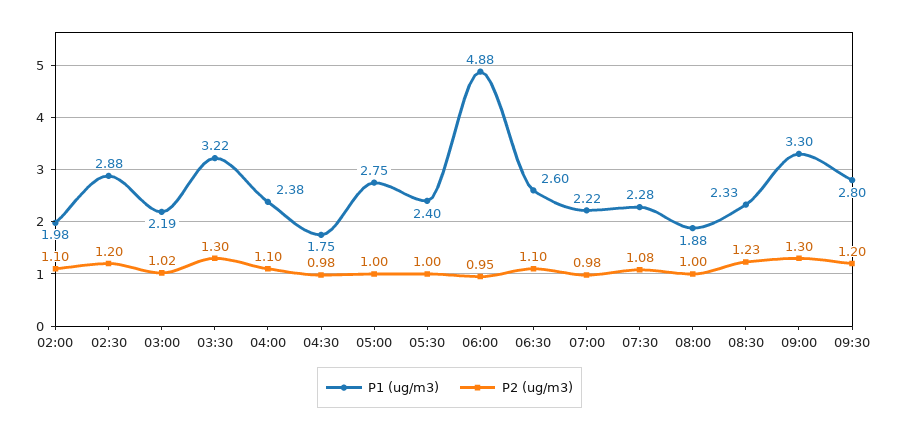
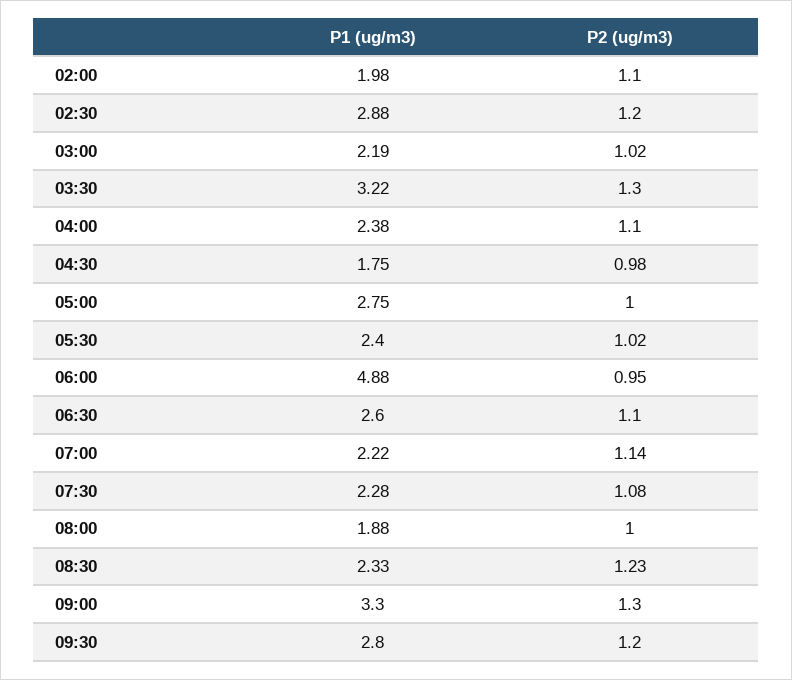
P2 (ug/m3), 05:30: 1 -> 1.02
P2 (ug/m3), 07:00: 0.98 -> 1.14

